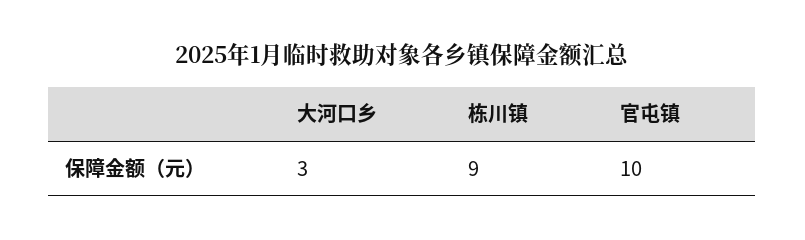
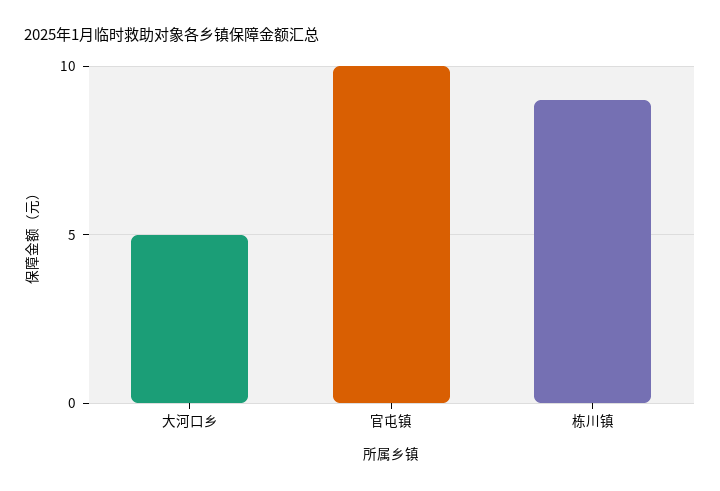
大河口乡: 3 -> 5

